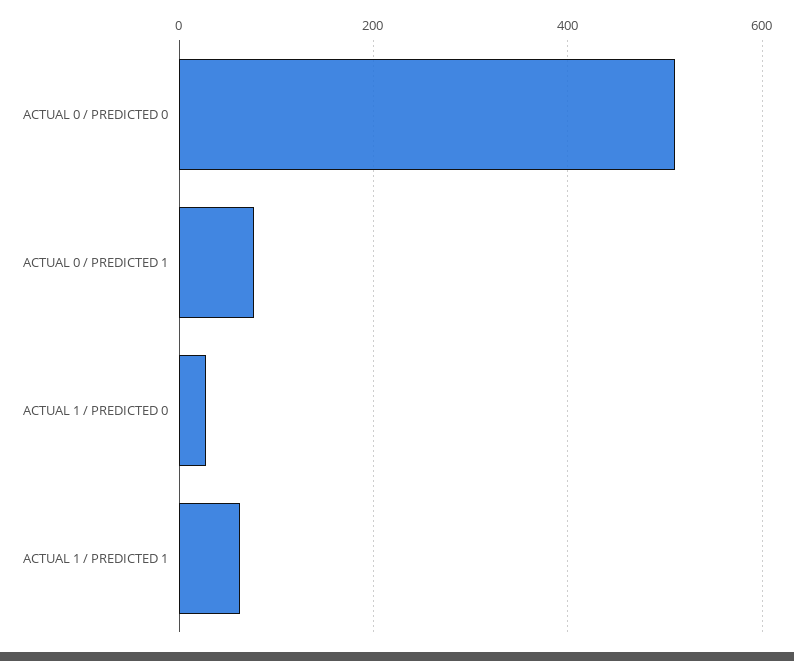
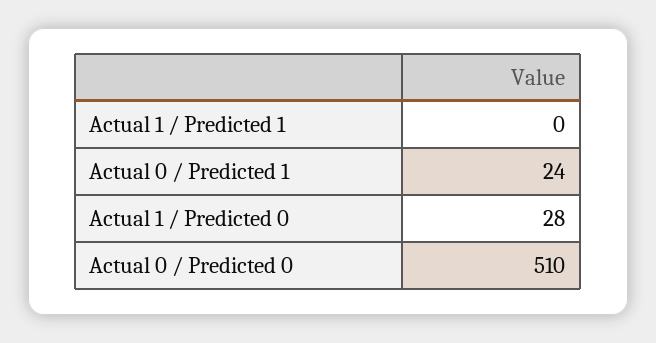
ACTUAL 0 / PREDICTED 1: 80 -> 24
ACTUAL 1 / PREDICTED 1: 60 -> 0

